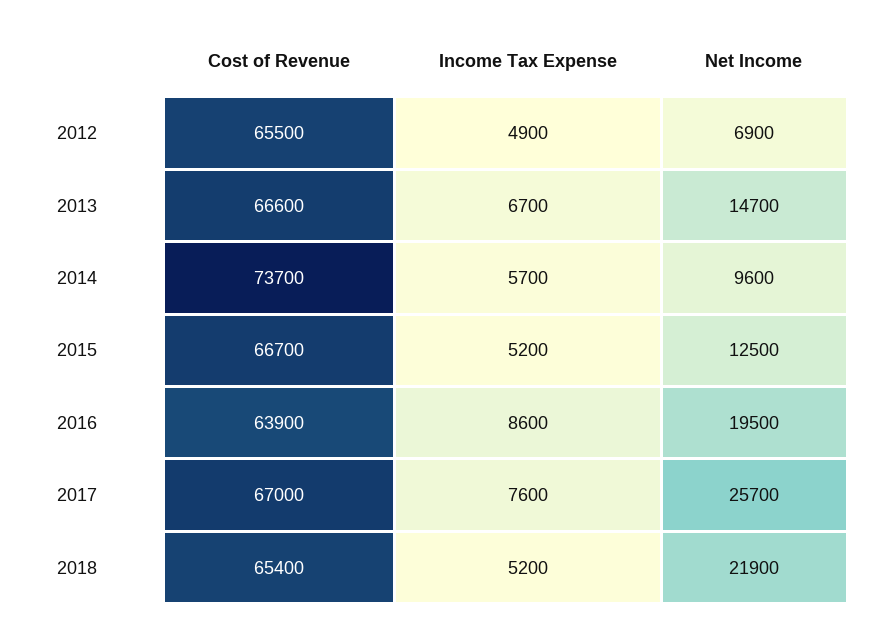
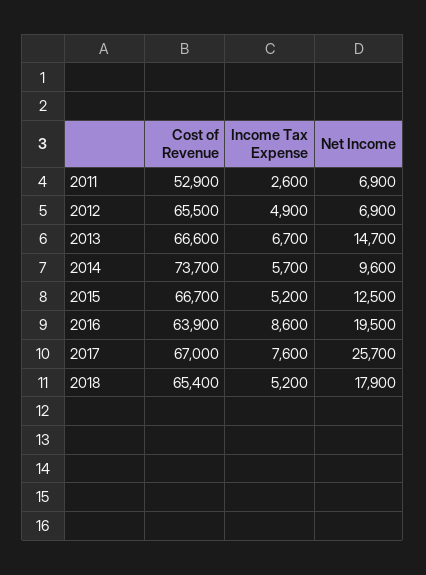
Net Income, 2018: 21900 -> 17900
Cost of Revenue, 2011: none -> 52900
Income Tax Expense, 2011: none -> 2600
Net Income, 2011: none -> 6900

